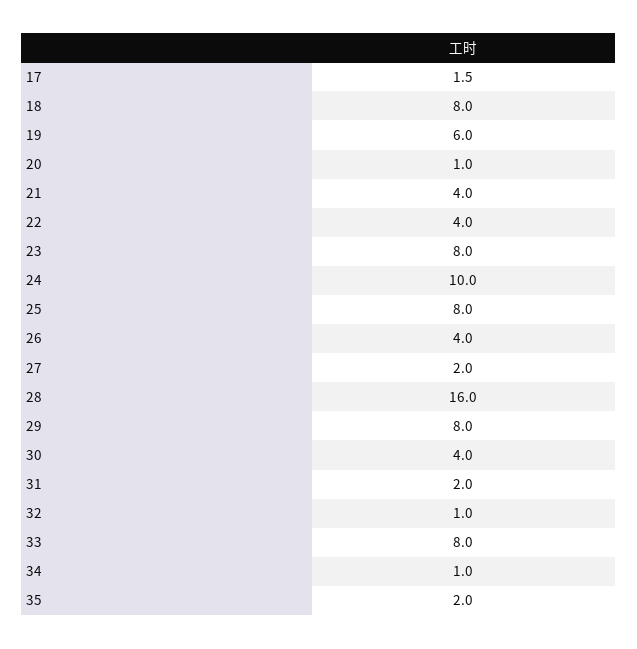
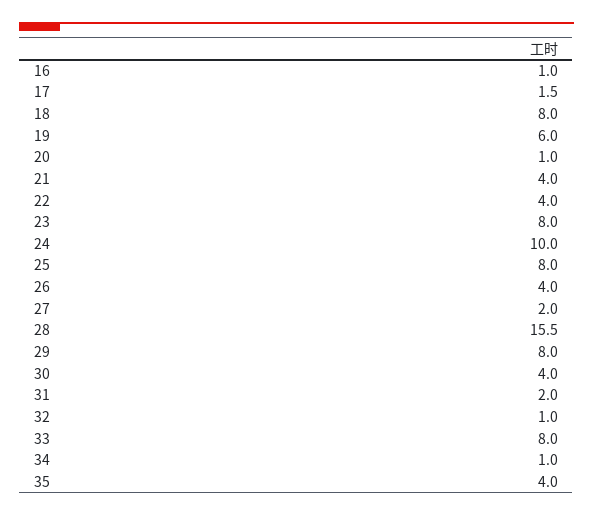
28: 16 -> 15.5
35: 2 -> 4
16: none -> 1

